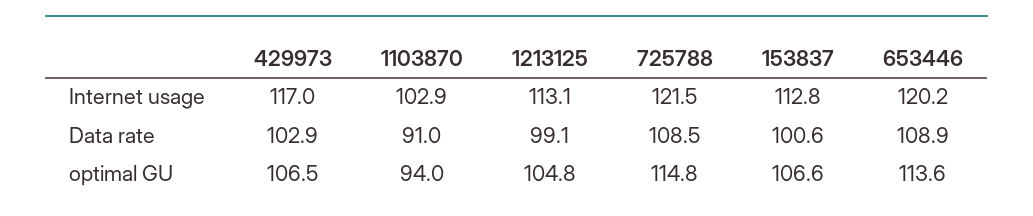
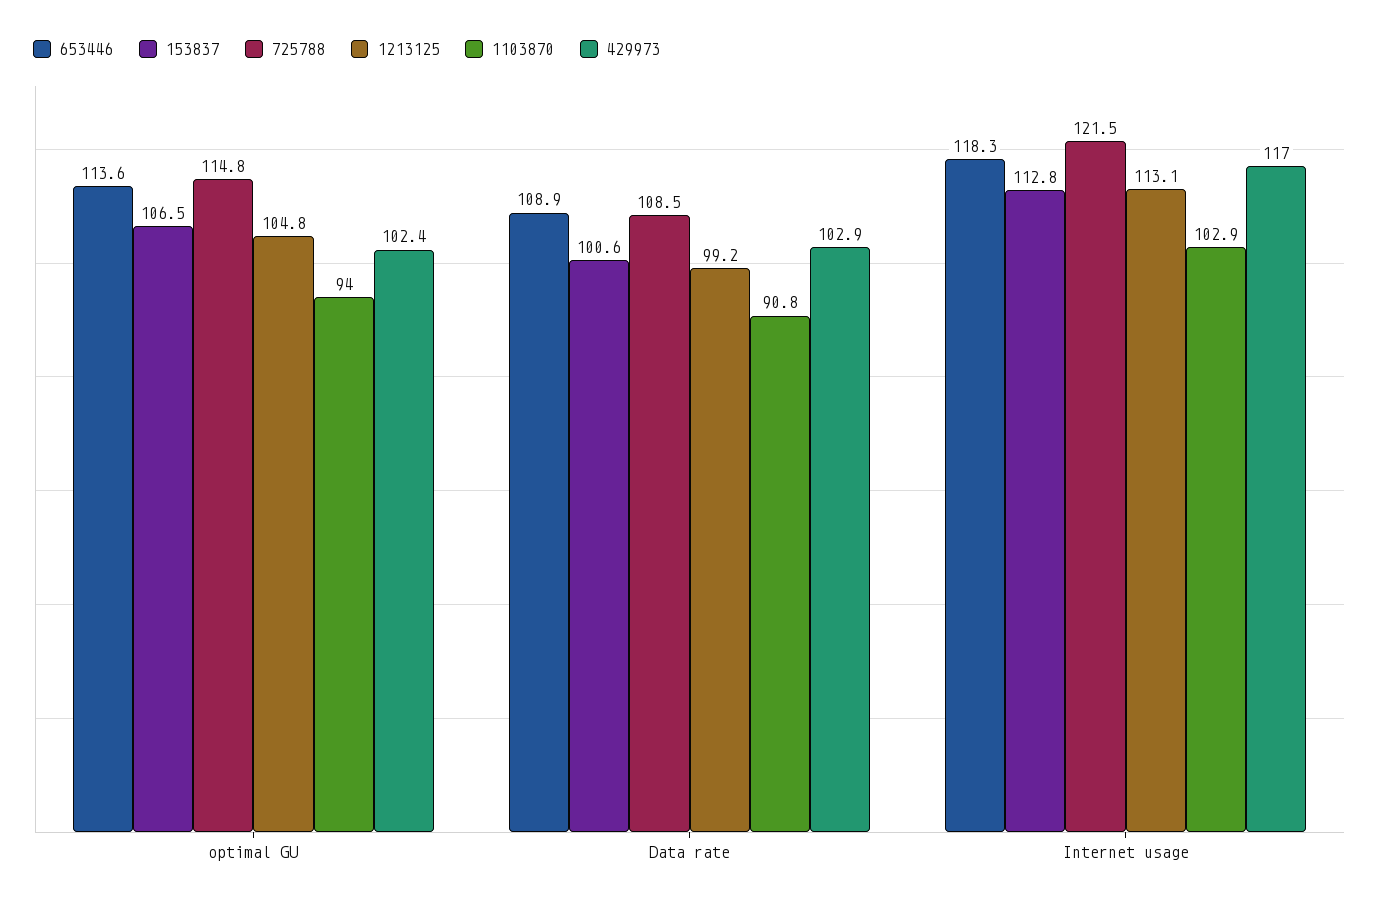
653446, Internet usage: 120.2 -> 118.3
1103870, Data rate: 91 -> 90.8
1213125, Data rate: 99.1 -> 99.2
429973, optimal GU: 106.5 -> 102.4
153837, optimal GU: 106.6 -> 106.5

